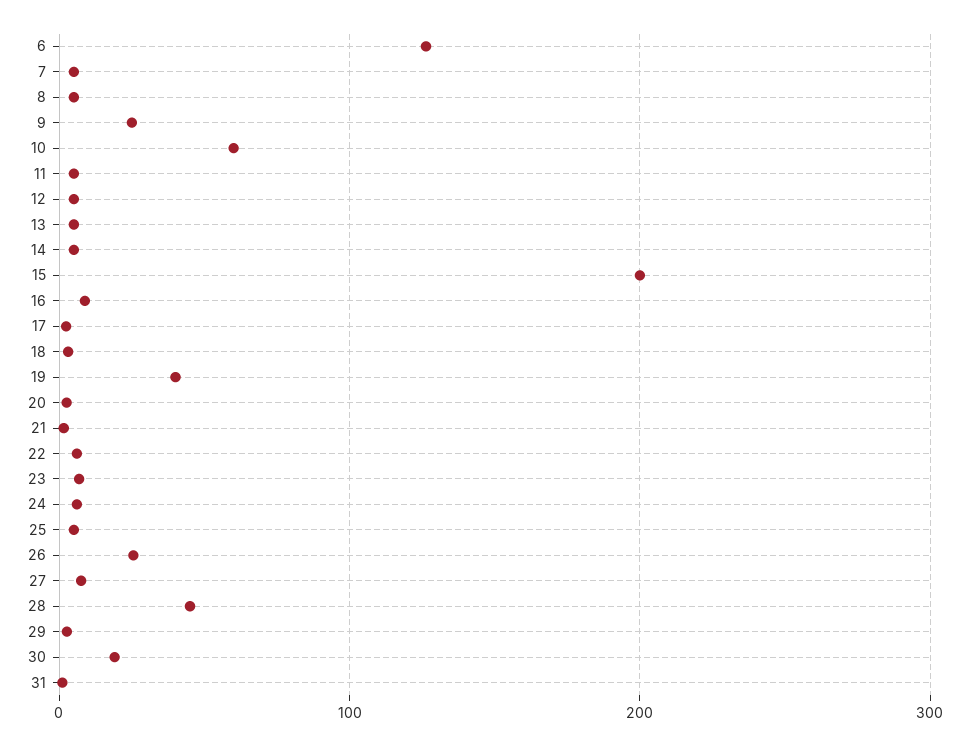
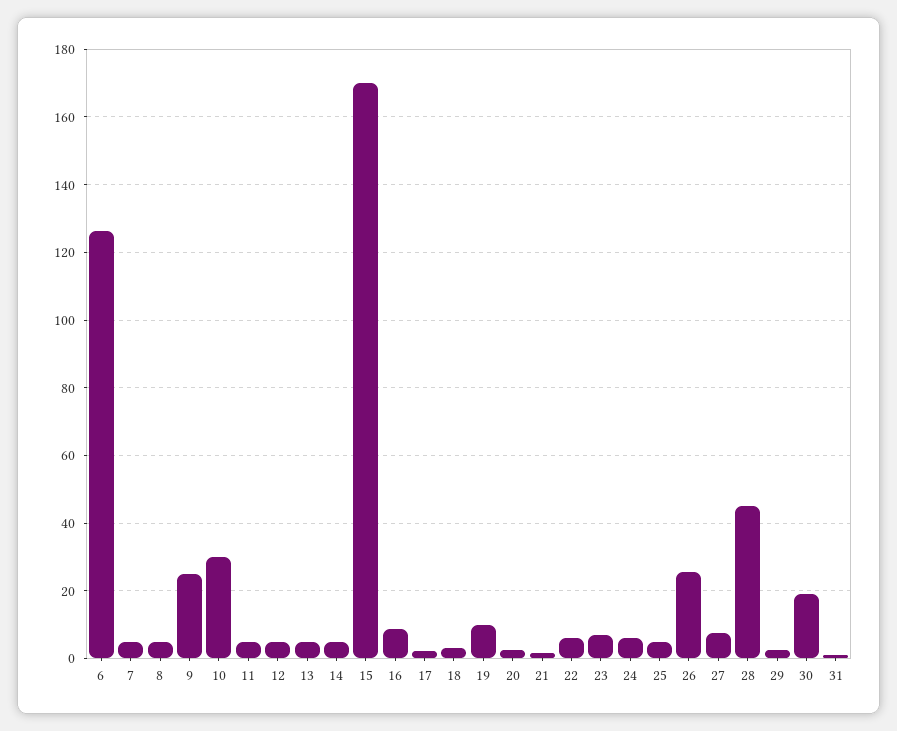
10: 60 -> 30
15: 200 -> 170
19: 40 -> 10

